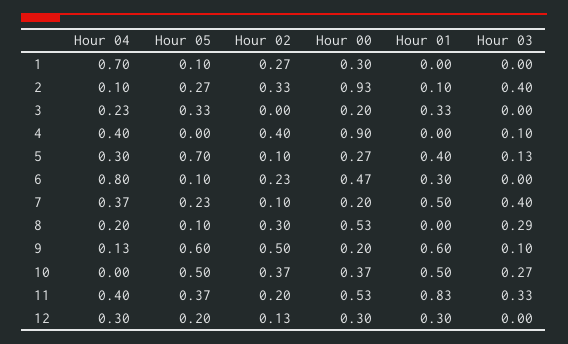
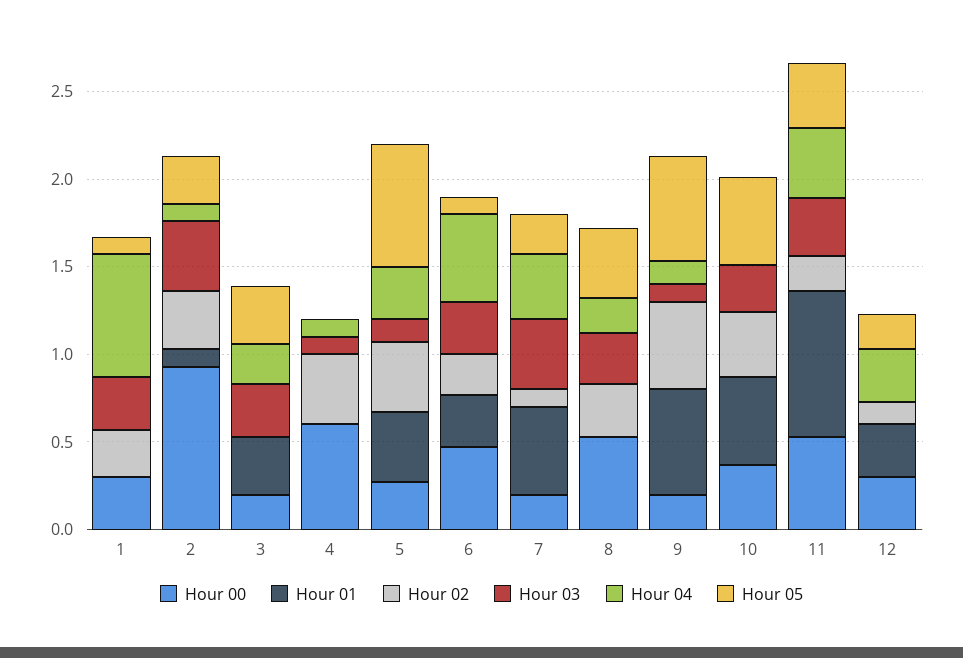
Hour 03, 1: 0 -> 0.3
Hour 03, 3: 0 -> 0.3
Hour 04, 4: 0.4 -> 0.1
Hour 00, 4: 0.9 -> 0.6
Hour 02, 5: 0.1 -> 0.4
Hour 04, 6: 0.8 -> 0.5
Hour 03, 6: 0 -> 0.3
Hour 05, 8: 0.1 -> 0.4

